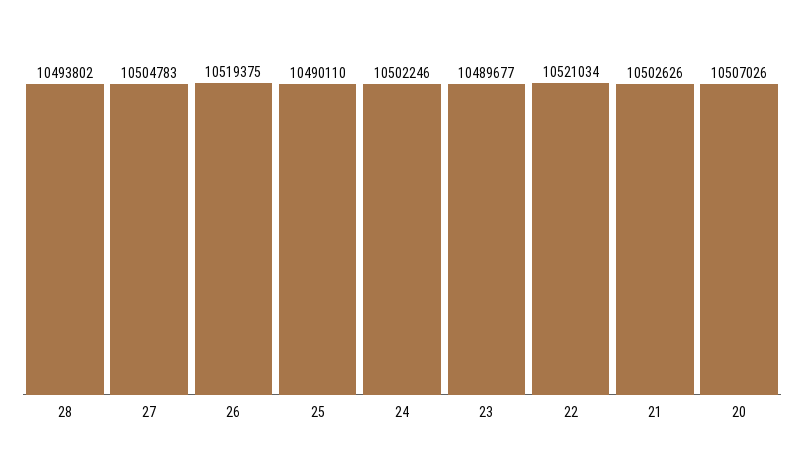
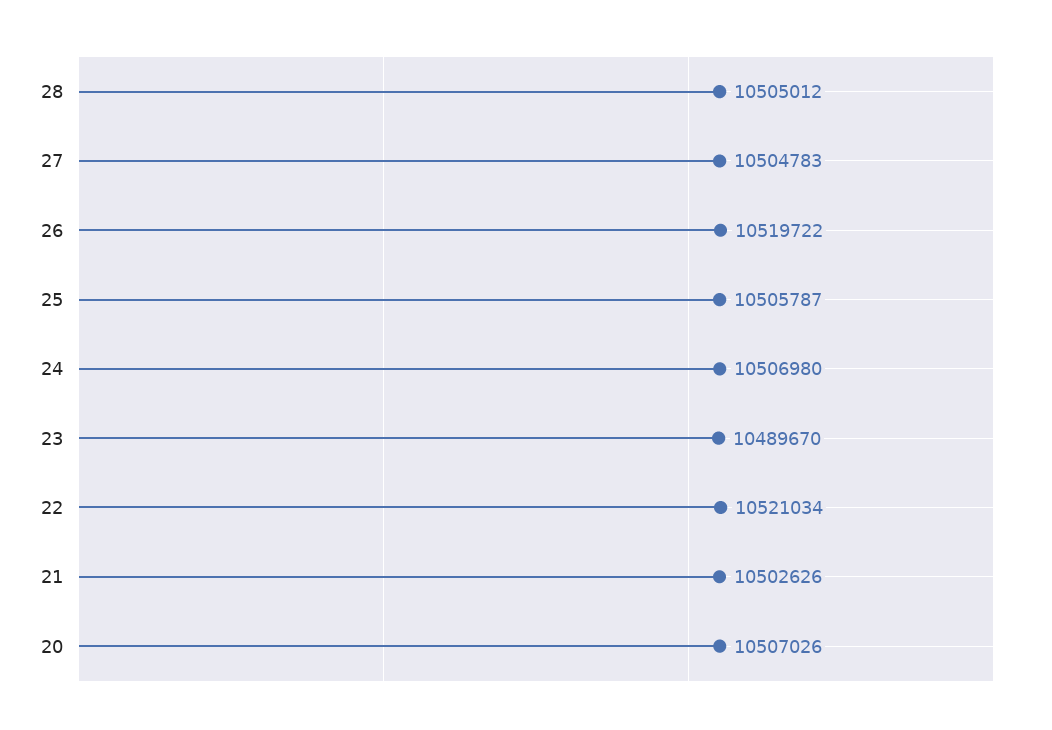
28: 10493802 -> 10505012
26: 10519375 -> 10519722
25: 10490110 -> 10505787
24: 10502246 -> 10506980
23: 10489677 -> 10489670

